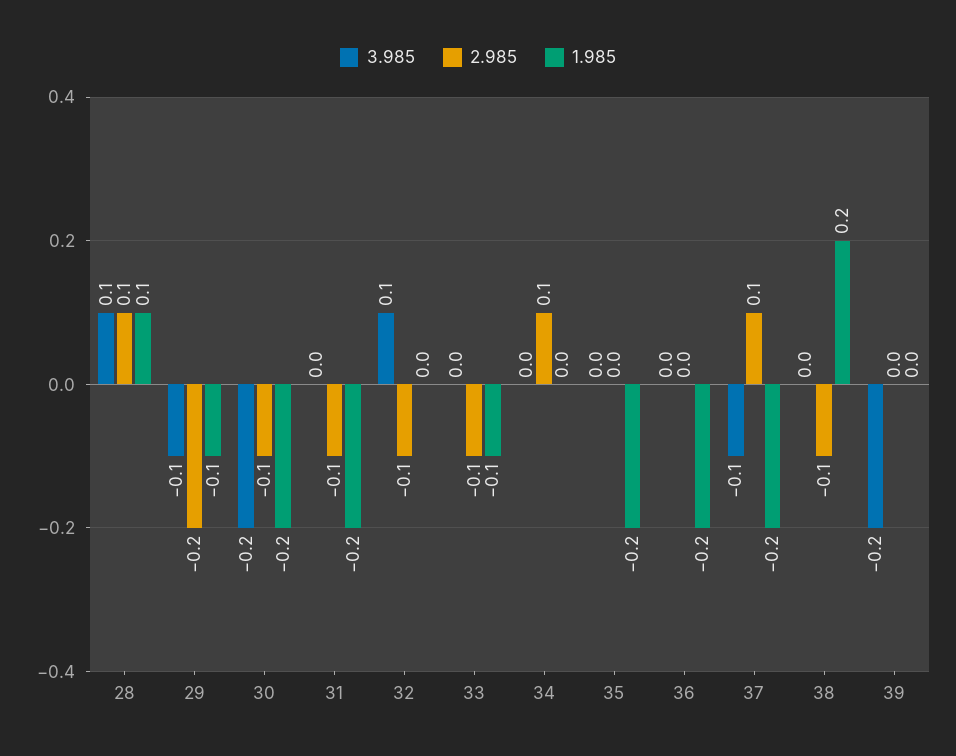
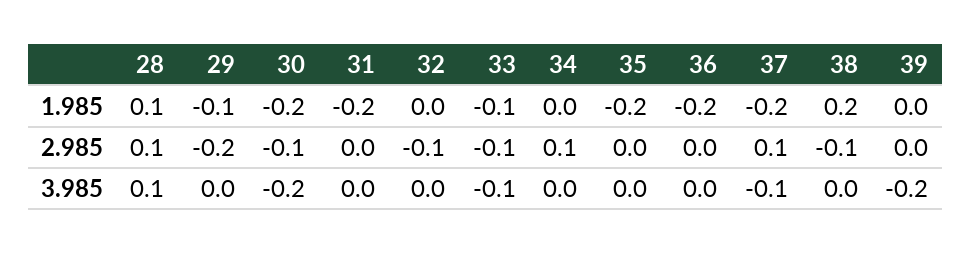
3.985, 29: -0.1 -> 0
2.985, 31: -0.1 -> 0
3.985, 32: 0.1 -> 0
3.985, 33: 0 -> -0.1

